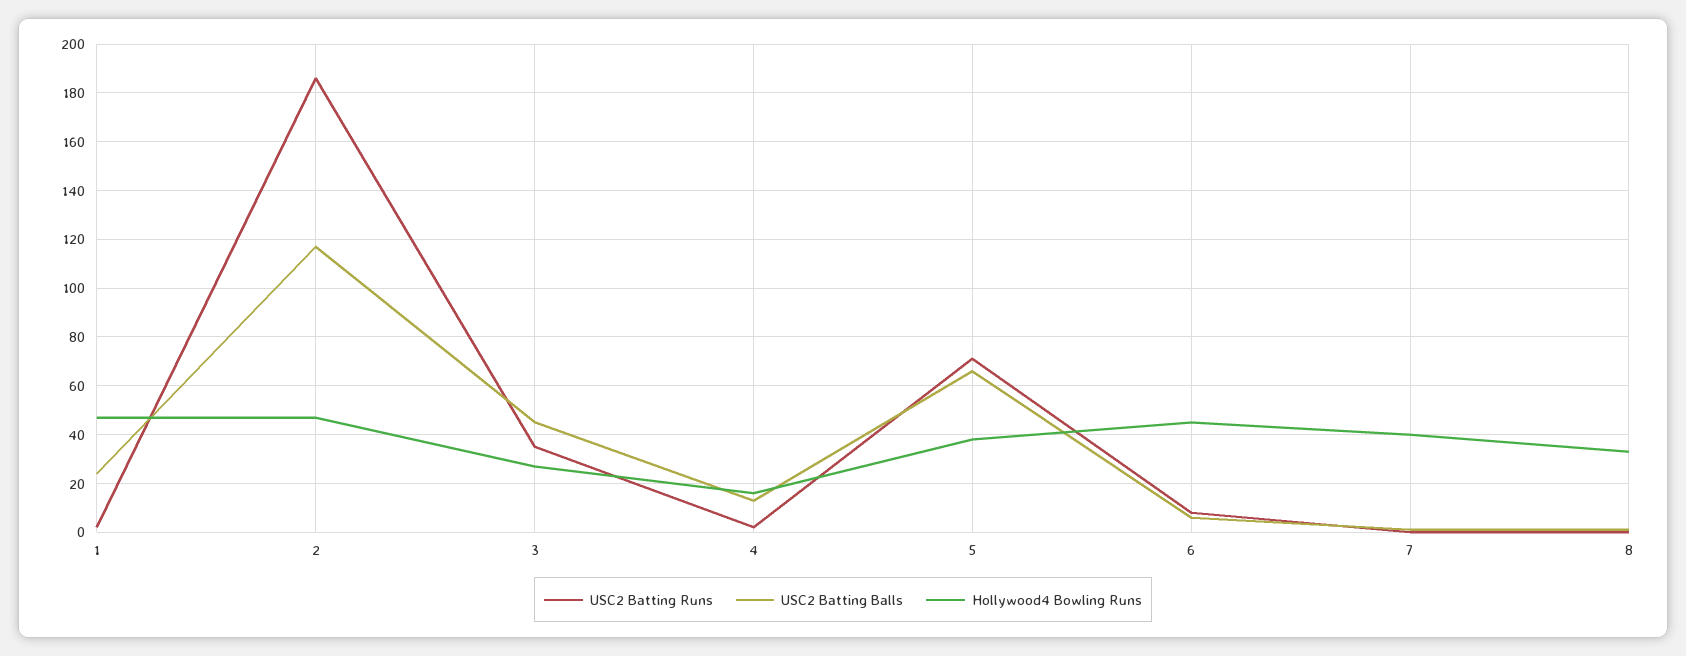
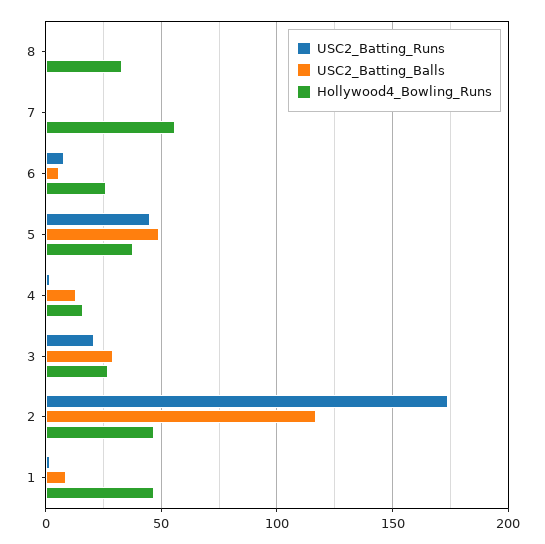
USC2 Batting Balls, 1: 25 -> 10
USC2 Batting Runs, 2: 185 -> 175
USC2 Batting Runs, 3: 35 -> 20
USC2 Batting Balls, 3: 45 -> 30
USC2 Batting Runs, 5: 70 -> 45
USC2 Batting Balls, 5: 65 -> 50
Hollywood4 Bowling Runs, 6: 45 -> 25
Hollywood4 Bowling Runs, 7: 40 -> 55

